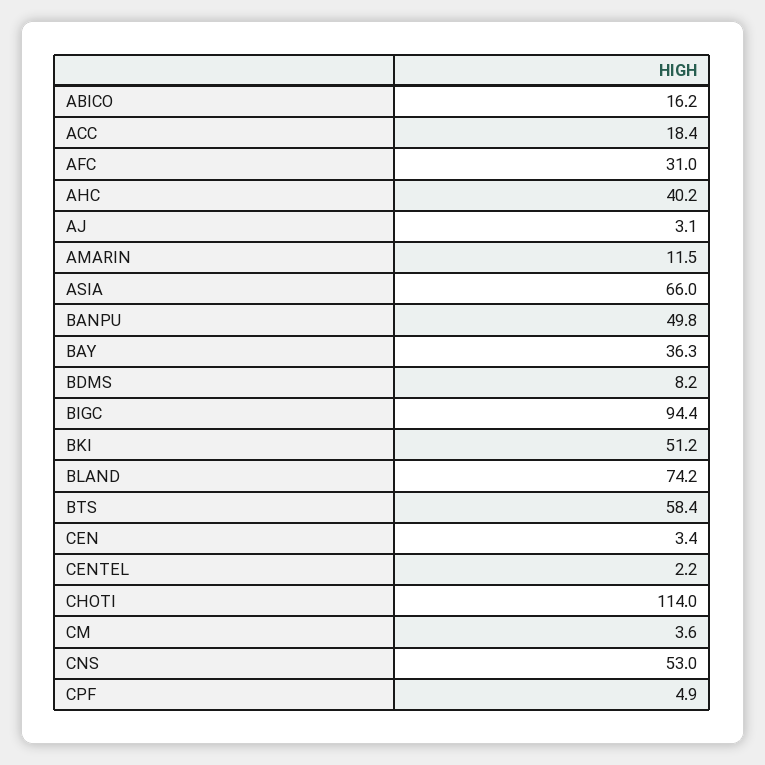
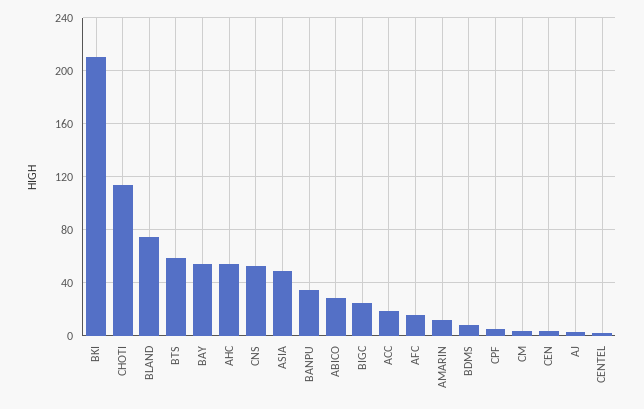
ABICO: 16.2 -> 30
AFC: 31 -> 15
AHC: 40.2 -> 55
ASIA: 66 -> 50
BANPU: 49.8 -> 35
BAY: 36.3 -> 55
BIGC: 94.4 -> 25
BKI: 51.2 -> 210

